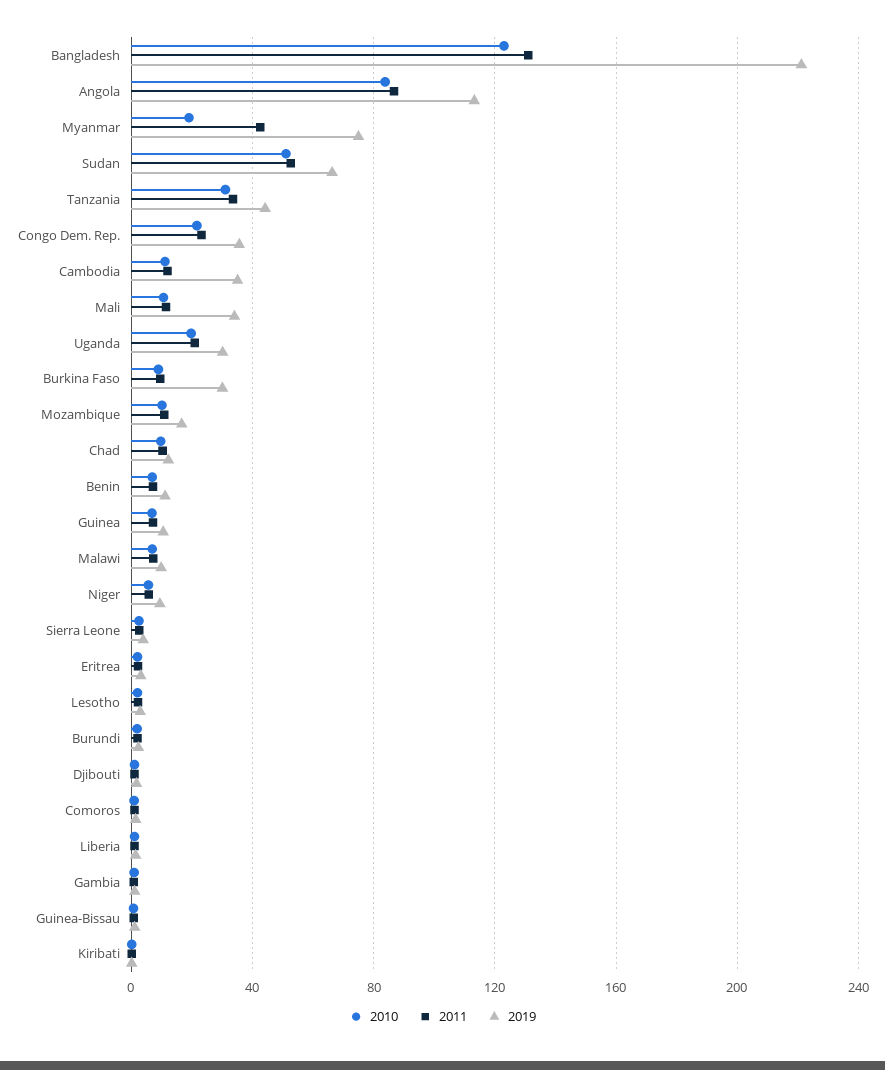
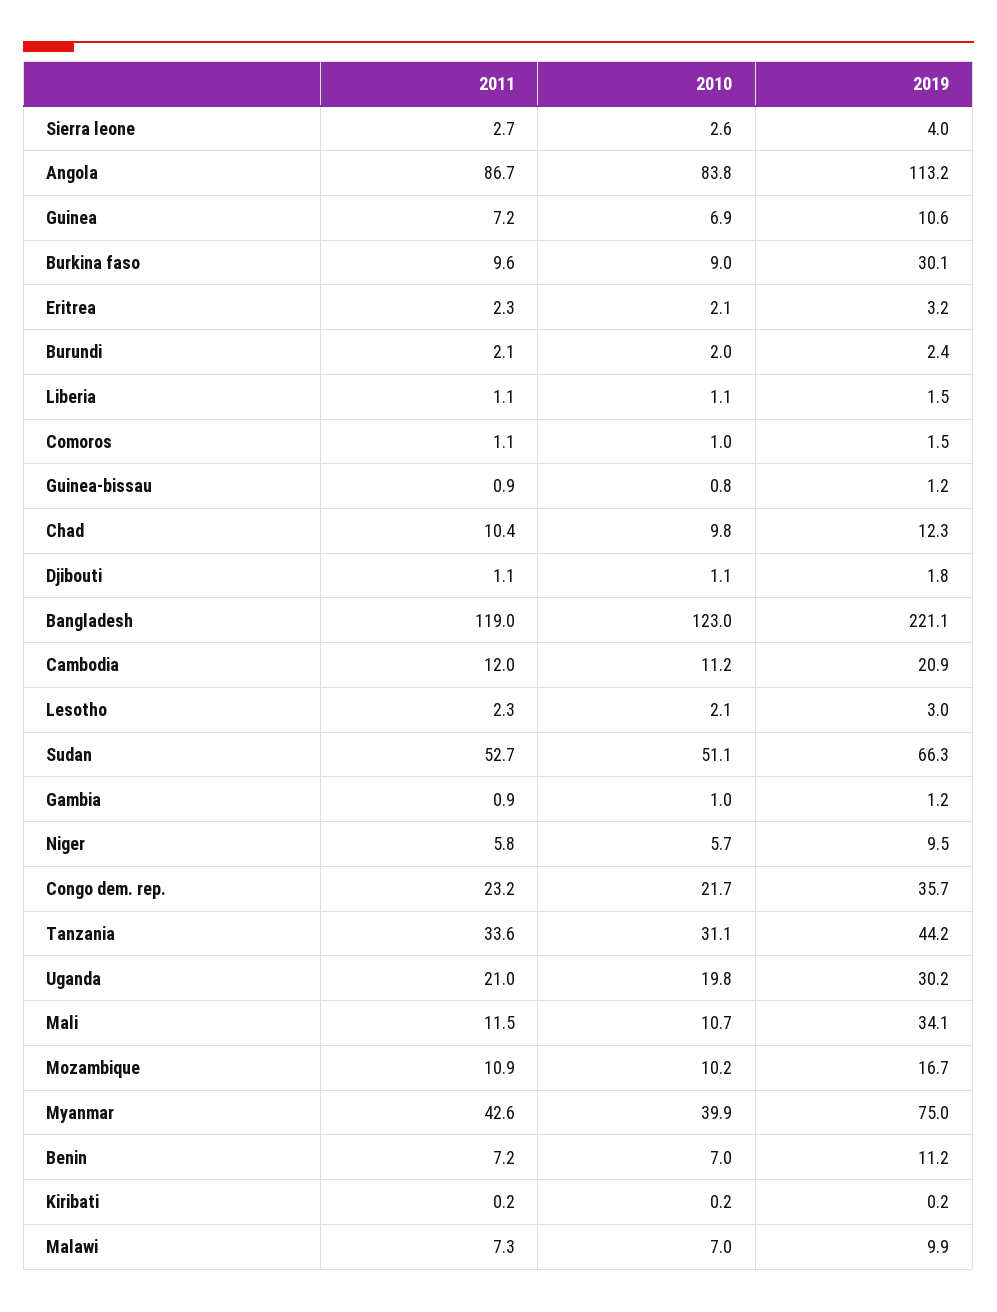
2011, Bangladesh: 130 -> 119
2010, Myanmar: 20 -> 39.9
2019, Cambodia: 35 -> 20.9

